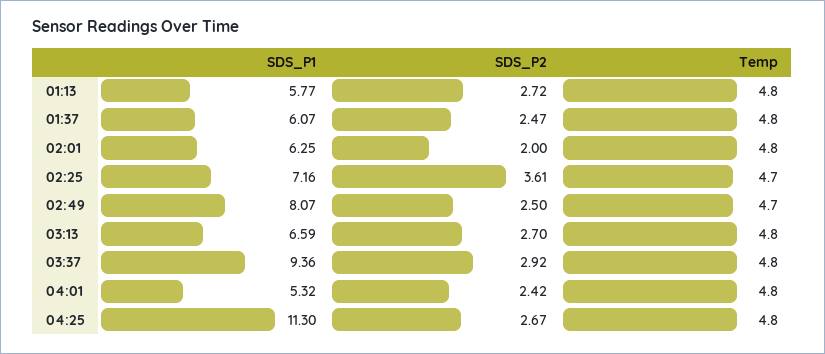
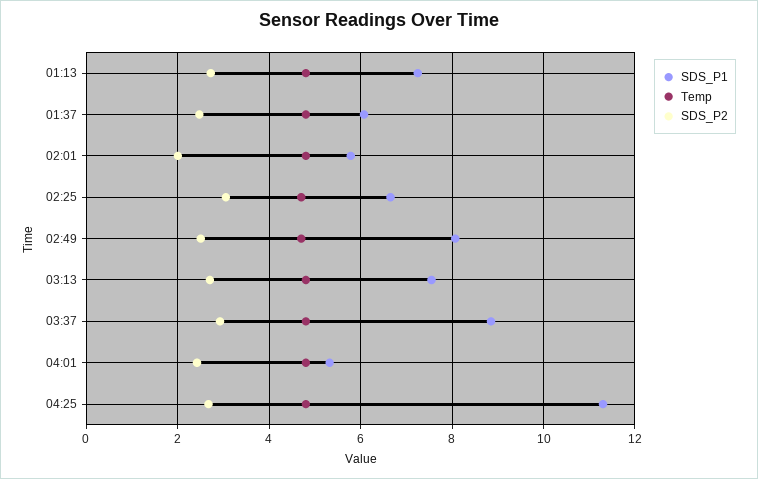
SDS_P1, 01:13: 5.77 -> 7.2
SDS_P1, 02:01: 6.25 -> 5.8
SDS_P1, 02:25: 7.16 -> 6.6
SDS_P2, 02:25: 3.61 -> 3
SDS_P1, 03:13: 6.59 -> 7.6
SDS_P1, 03:37: 9.36 -> 8.8

